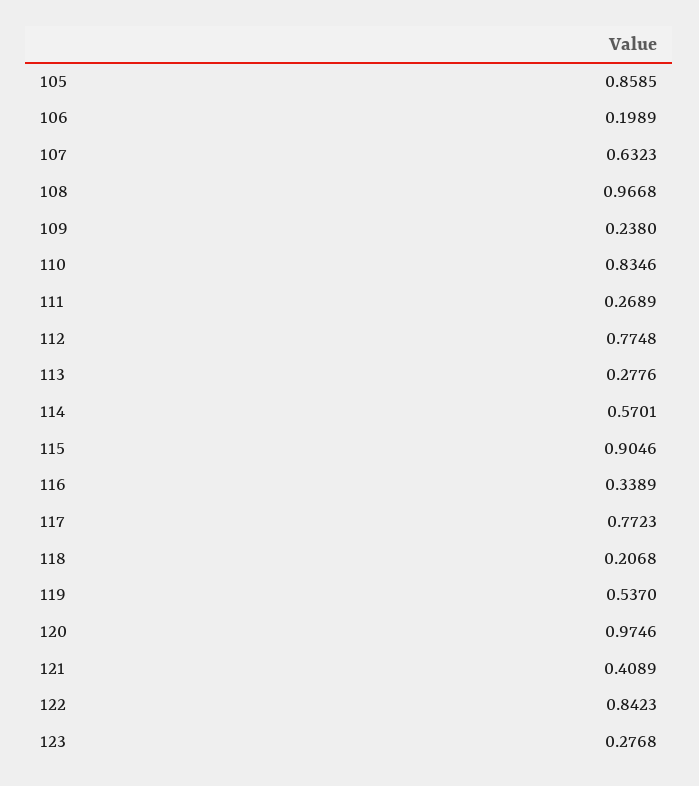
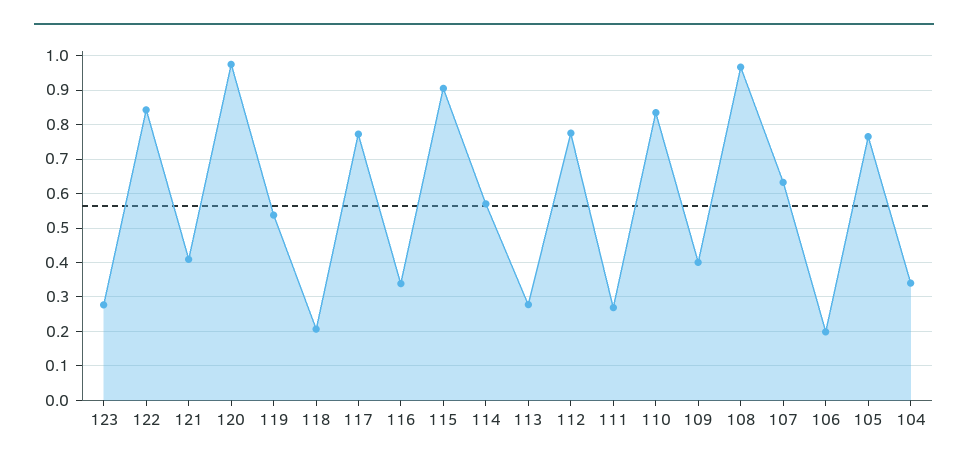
105: 0.8585 -> 0.76
109: 0.238 -> 0.4
104: none -> 0.34

